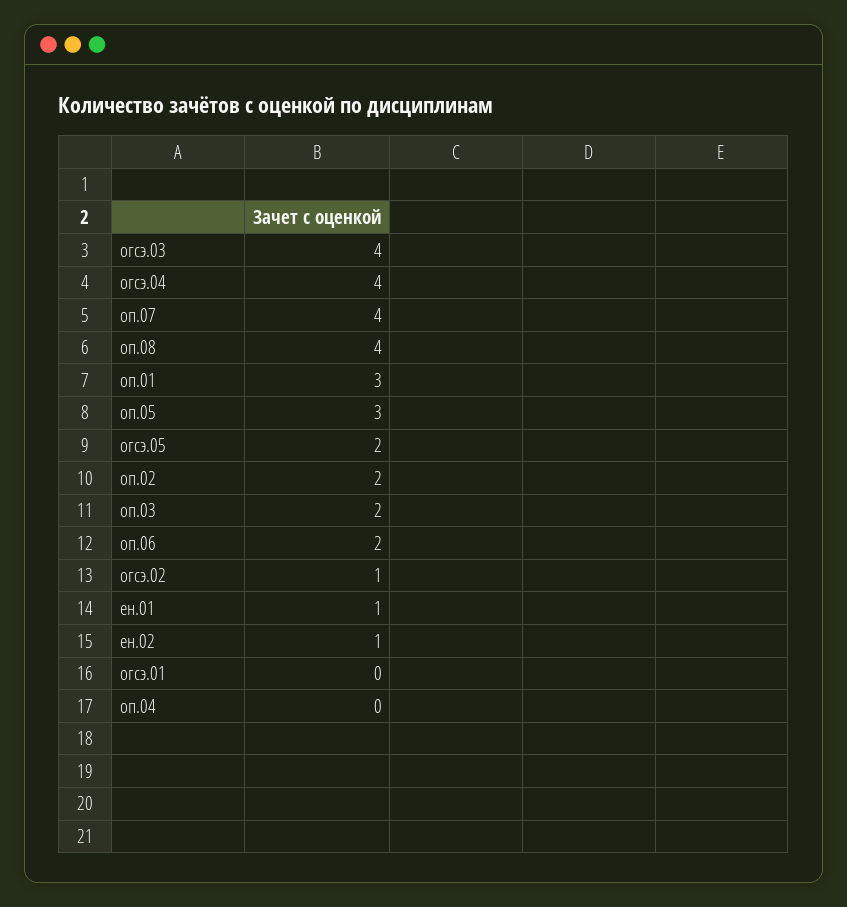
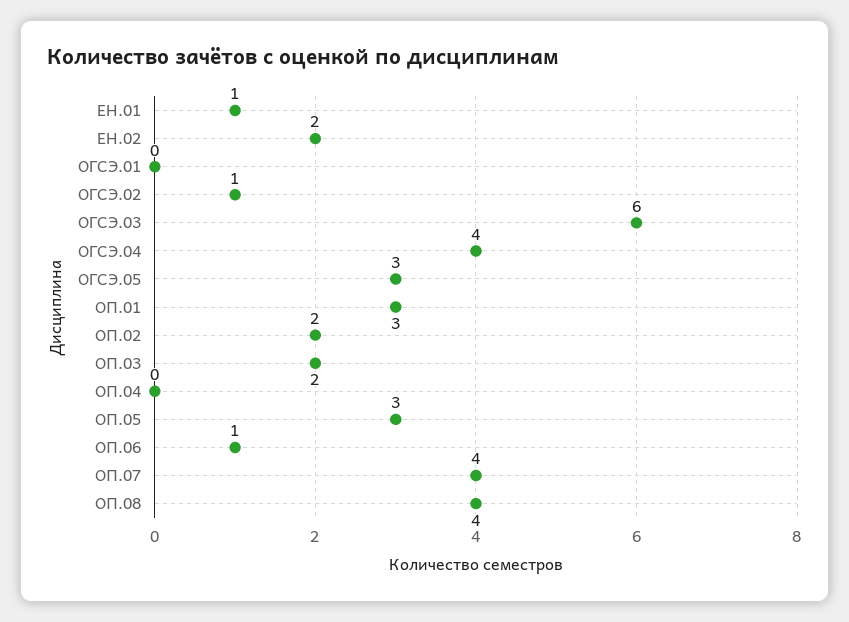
огсэ.03: 4 -> 6
огсэ.05: 2 -> 3
оп.06: 2 -> 1
ен.02: 1 -> 2

